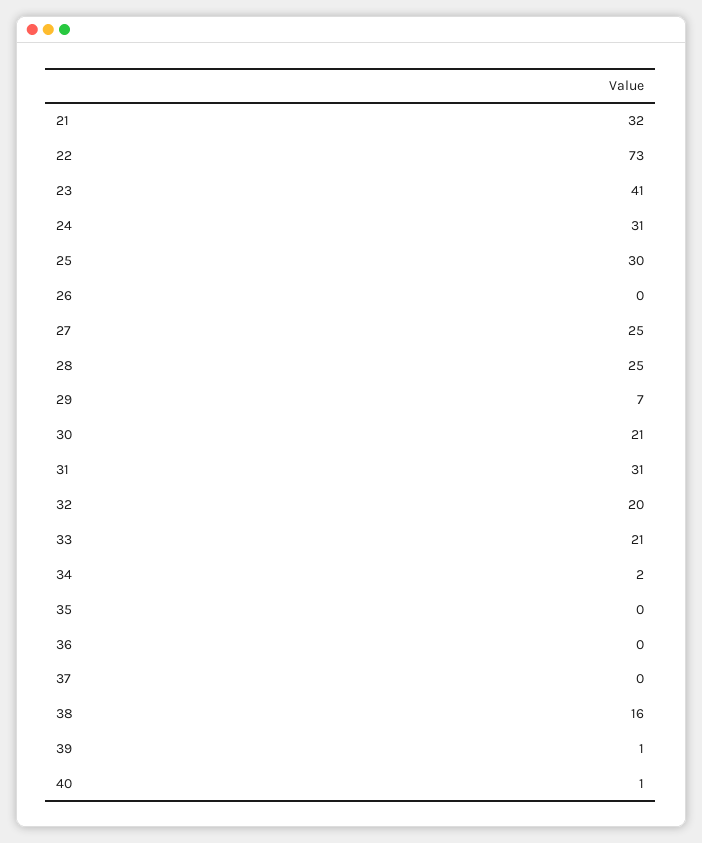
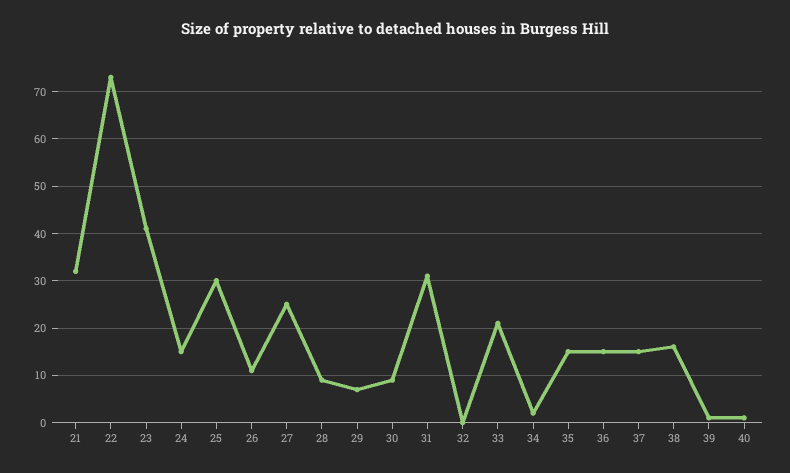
24: 31 -> 15
26: 0 -> 10
28: 25 -> 10
30: 21 -> 10
32: 20 -> 0
35: 0 -> 15
36: 0 -> 15
37: 0 -> 15

